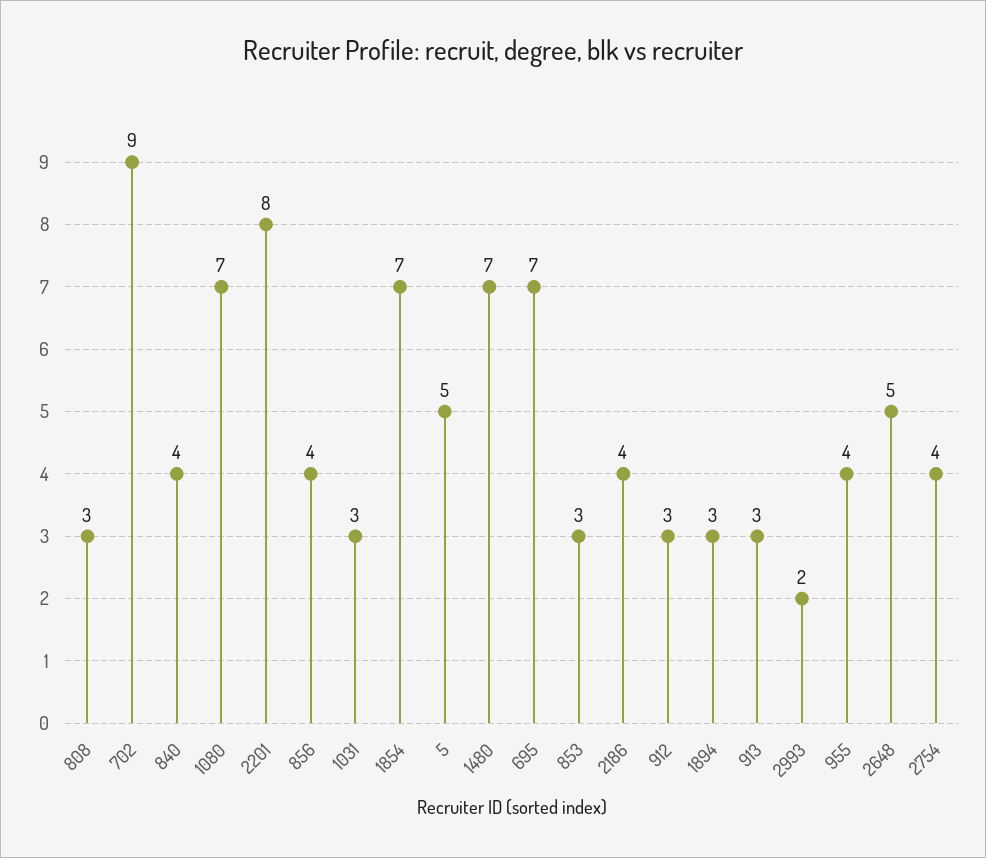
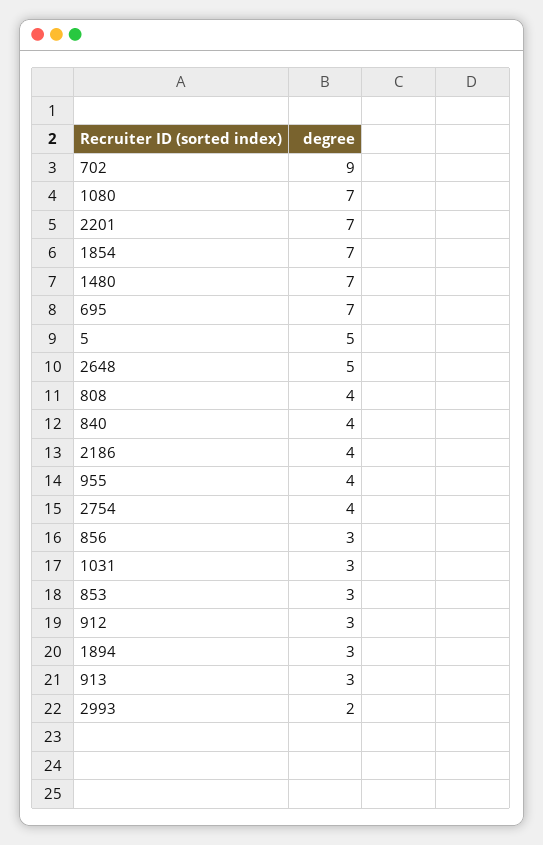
808: 3 -> 4
2201: 8 -> 7
856: 4 -> 3

